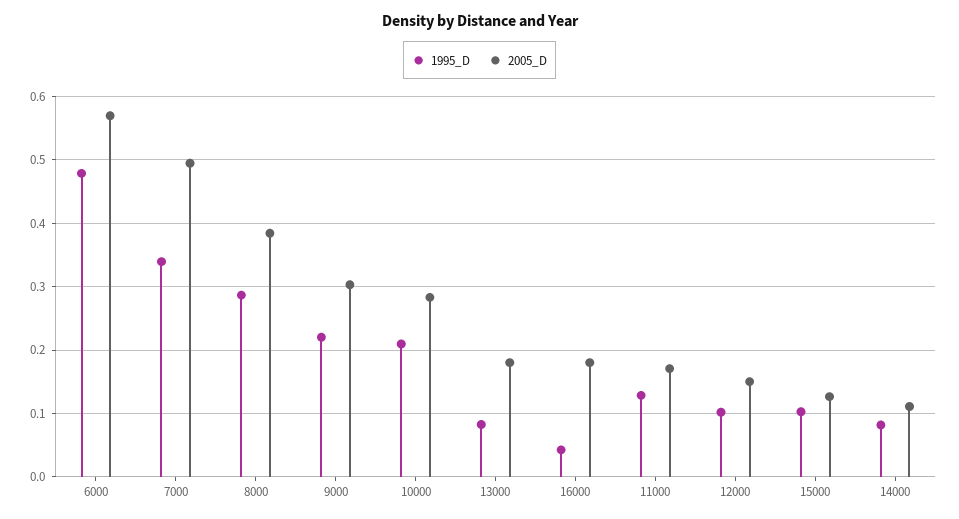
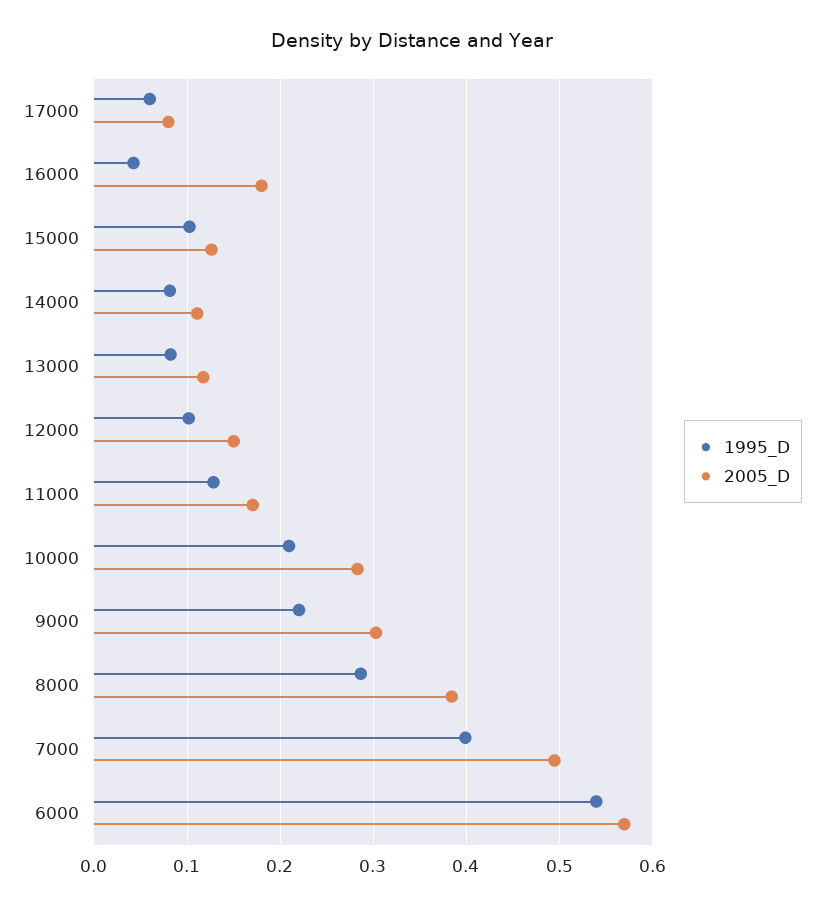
1995_D, 6000: 0.48 -> 0.54
1995_D, 7000: 0.34 -> 0.4
2005_D, 13000: 0.18 -> 0.12
1995_D, 17000: none -> 0.06
2005_D, 17000: none -> 0.08

